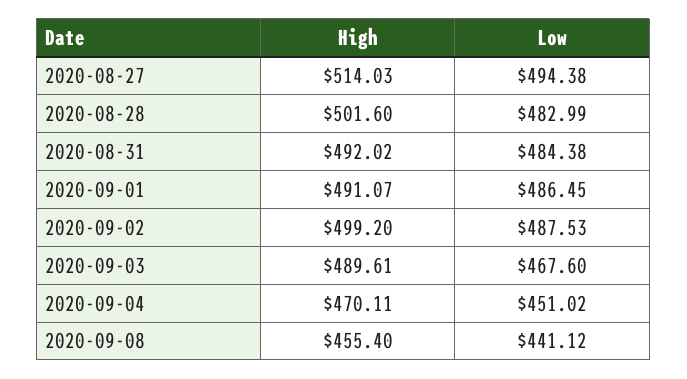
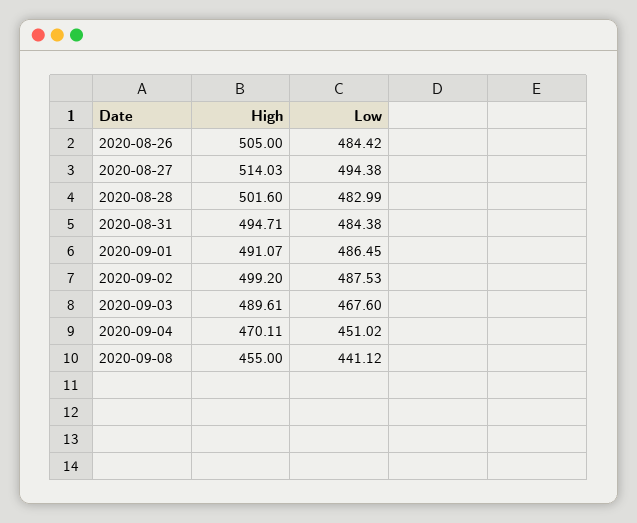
High, 2020-08-31: 492.02 -> 494.71
High, 2020-09-08: 455.4 -> 455
High, 2020-08-26: none -> 505
Low, 2020-08-26: none -> 484.42

